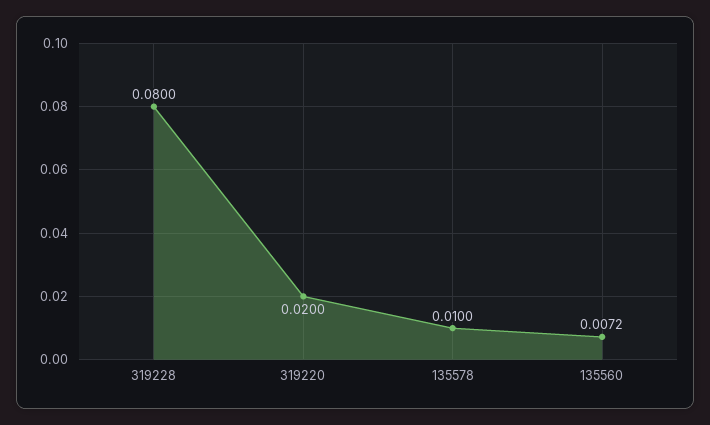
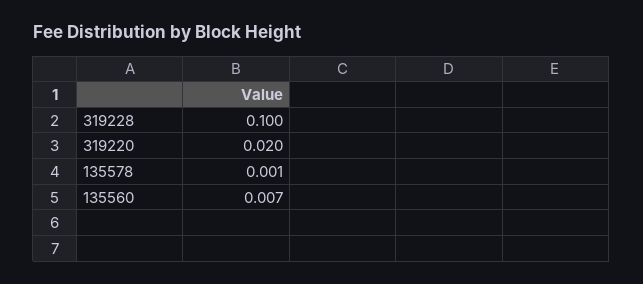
319228: 0.08 -> 0.1
135578: 0.01 -> 0.001

